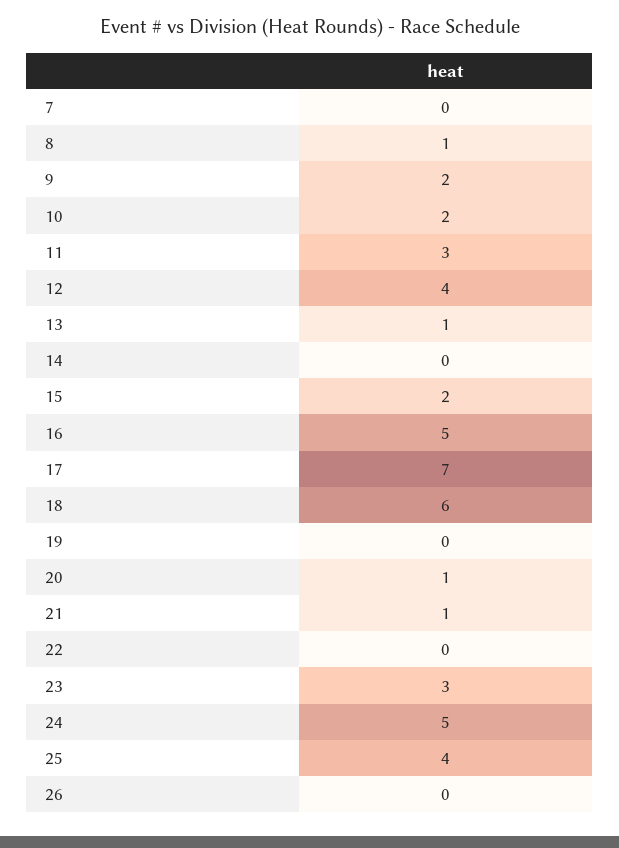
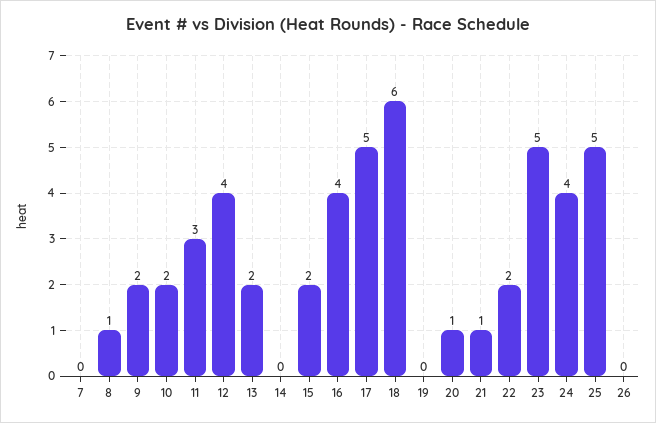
13: 1 -> 2
16: 5 -> 4
17: 7 -> 5
22: 0 -> 2
23: 3 -> 5
24: 5 -> 4
25: 4 -> 5

